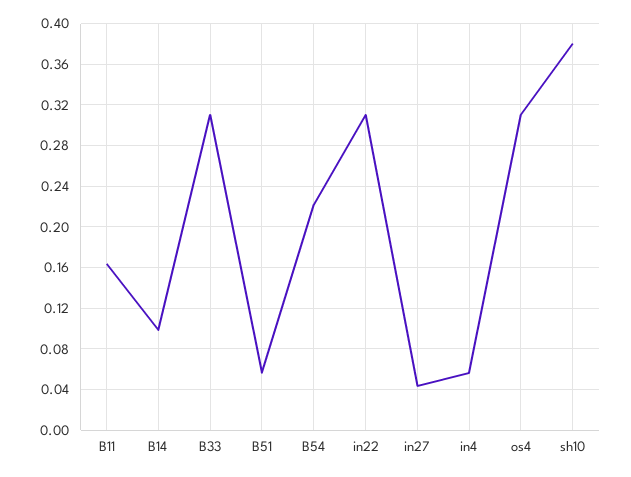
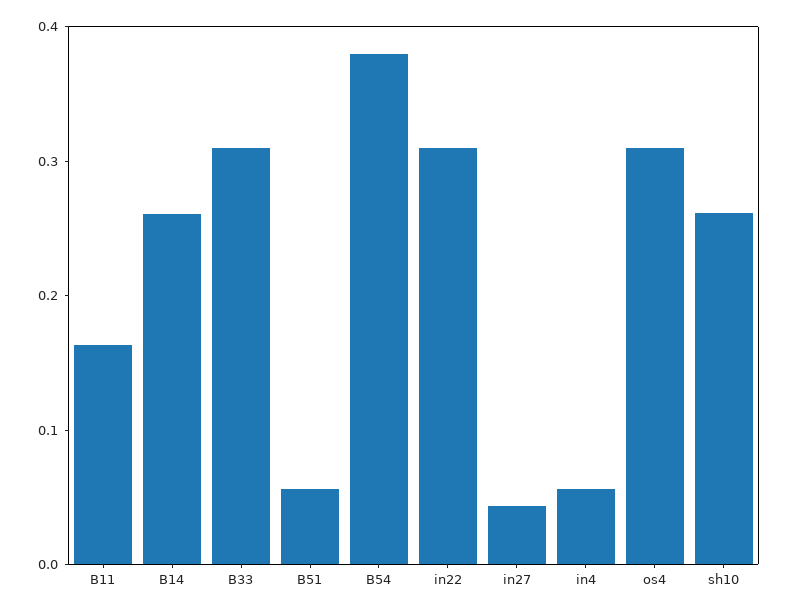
B14: 0.1 -> 0.26
B54: 0.22 -> 0.38
sh10: 0.38 -> 0.26

